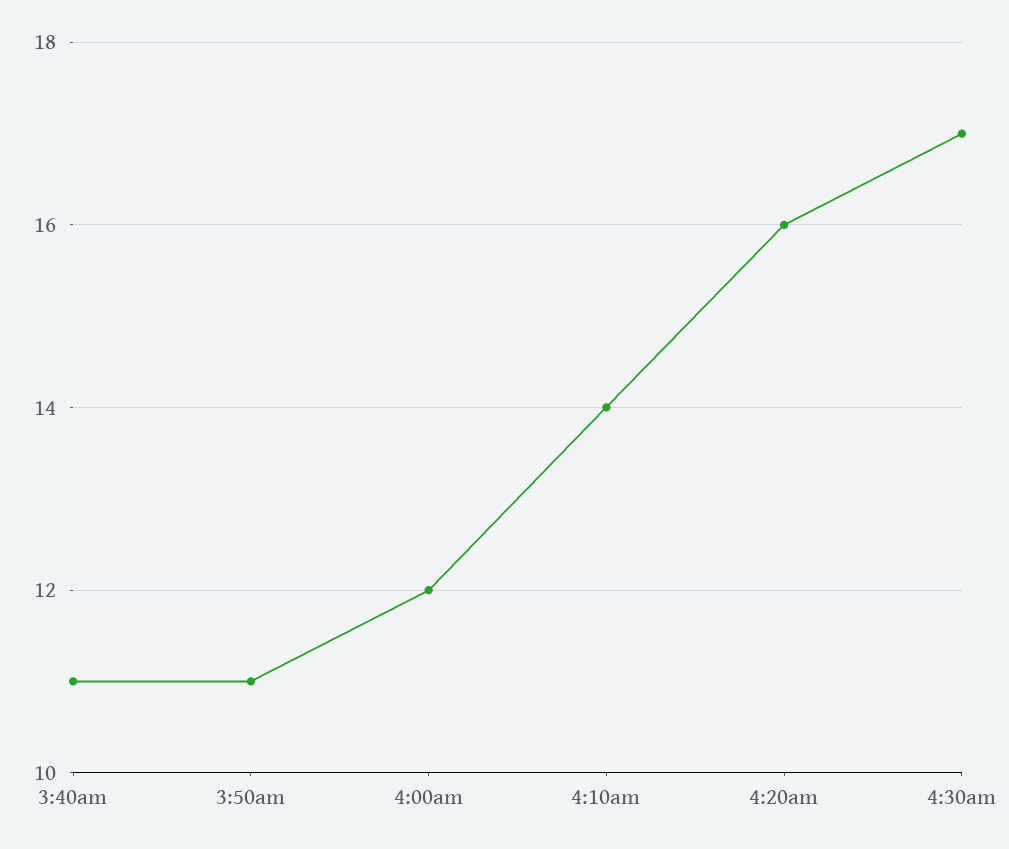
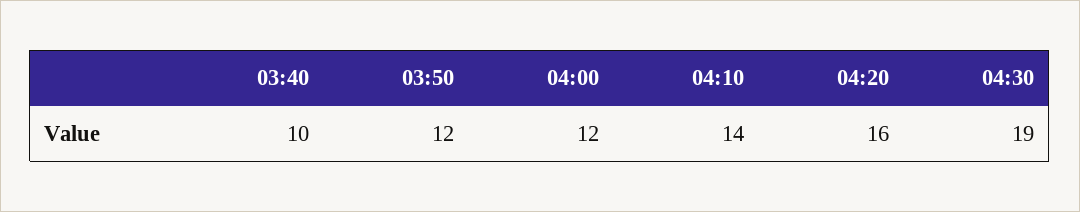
3:40am: 11 -> 10
3:50am: 11 -> 12
4:30am: 17 -> 19

